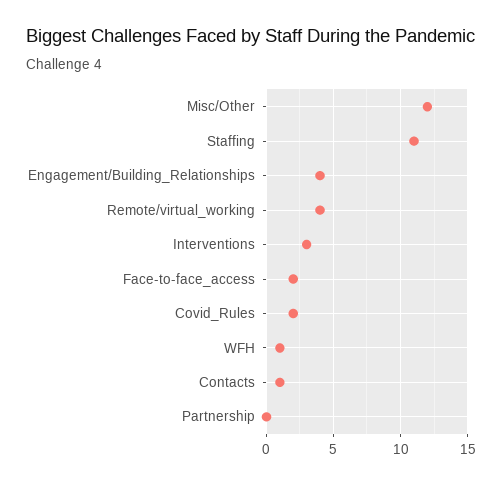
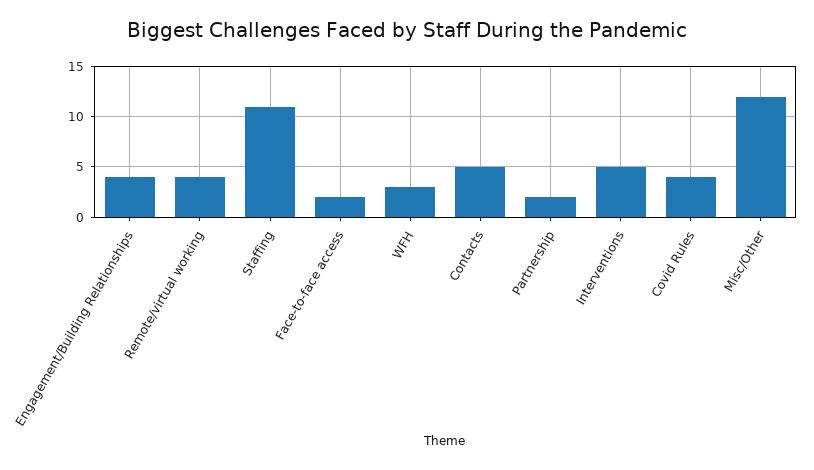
Interventions: 3 -> 5
Covid_Rules: 2 -> 4
WFH: 1 -> 3
Contacts: 1 -> 5
Partnership: 0 -> 2

